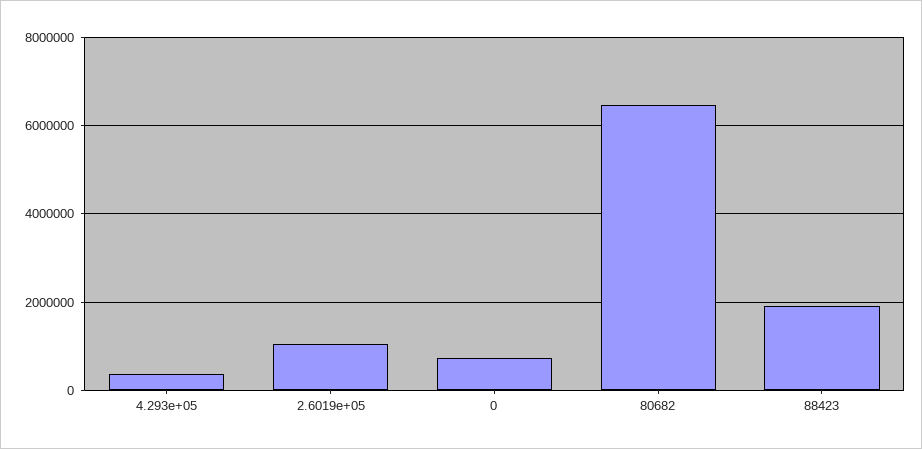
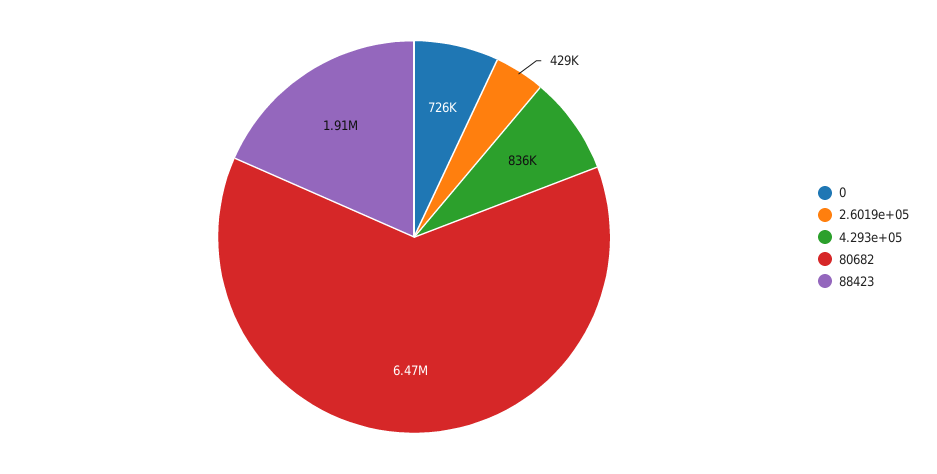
4.293e+05: 400000 -> 836000
2.6019e+05: 1000000 -> 429000

